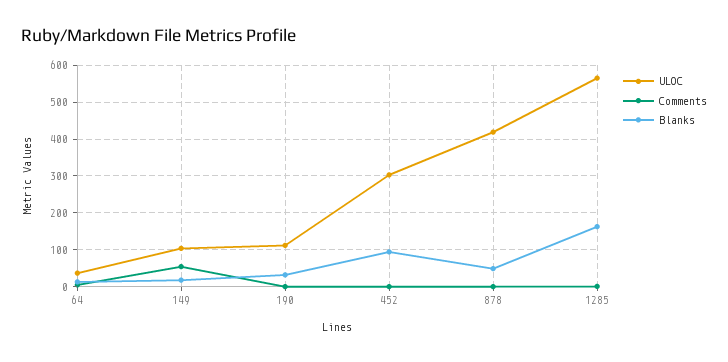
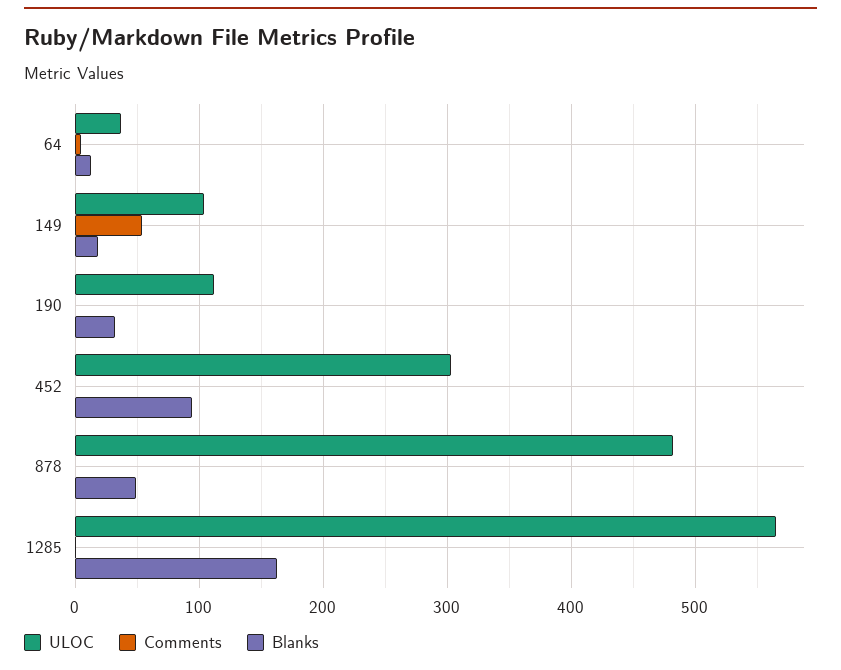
ULOC, 878: 420 -> 480

